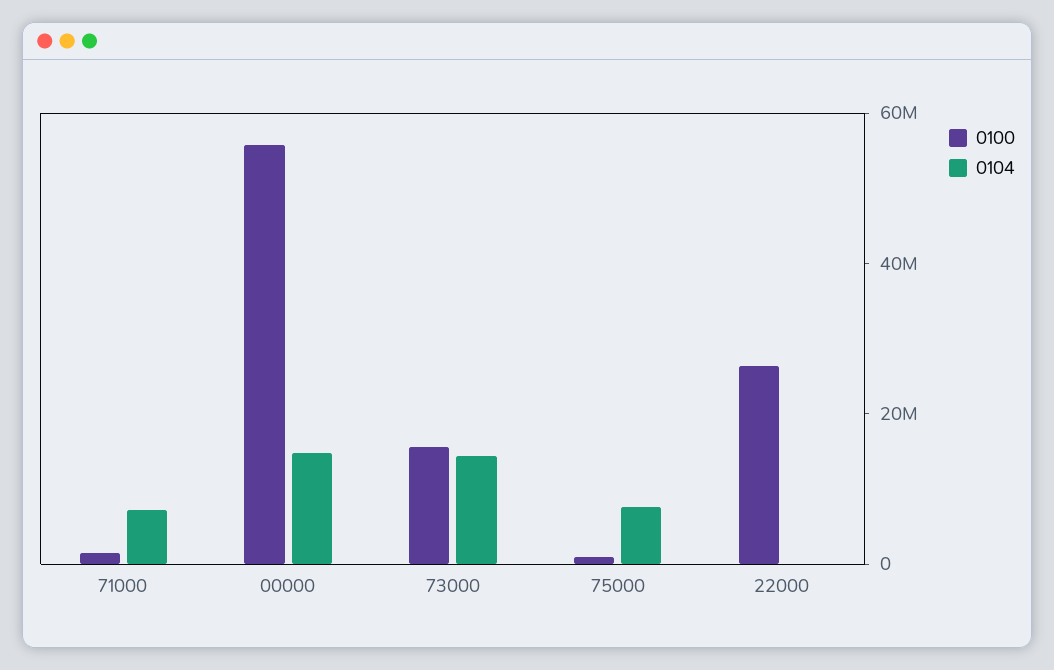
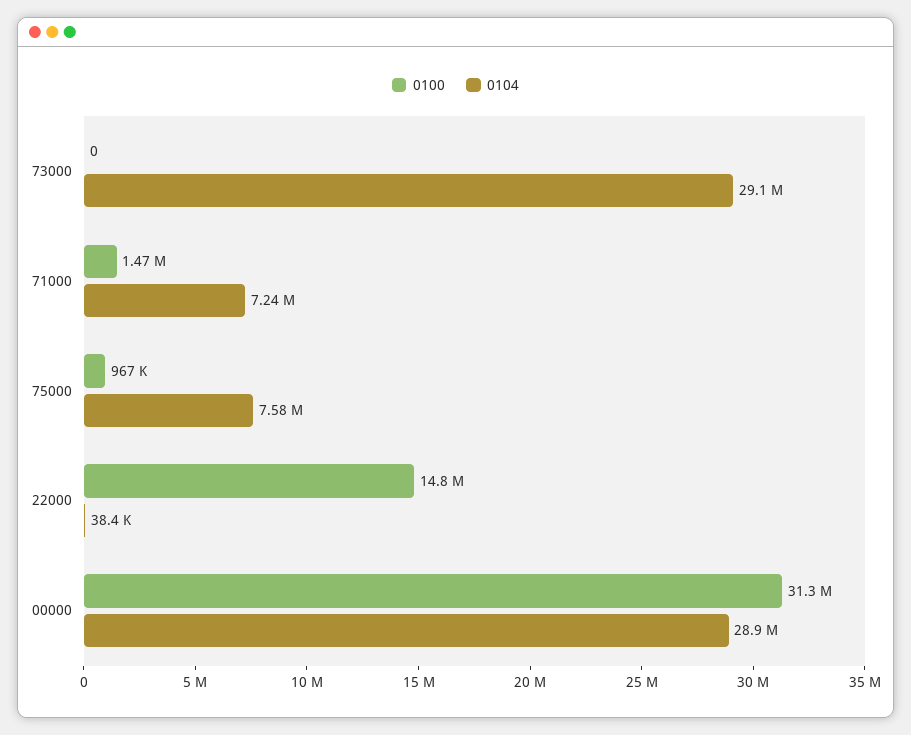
0100, 00000: 55000000 -> 31300000
0104, 00000: 15000000 -> 28900000
0100, 73000: 15000000 -> 0
0104, 73000: 15000000 -> 29100000
0100, 22000: 25000000 -> 14800000

